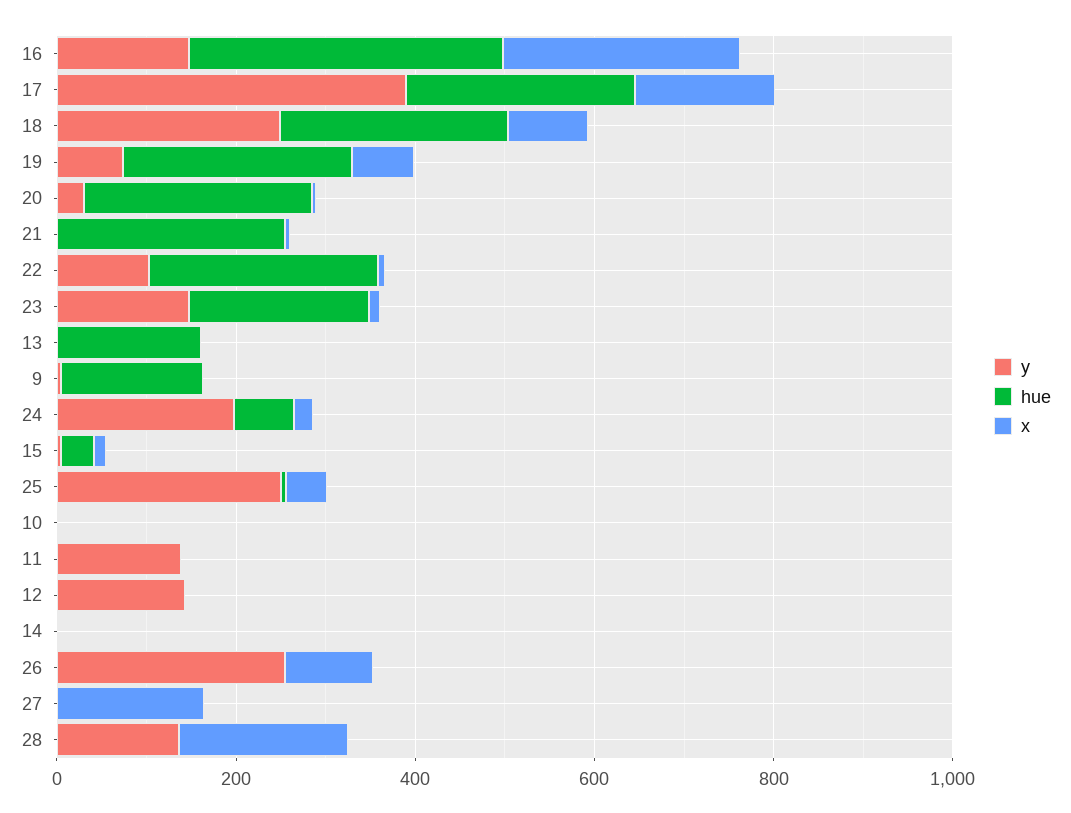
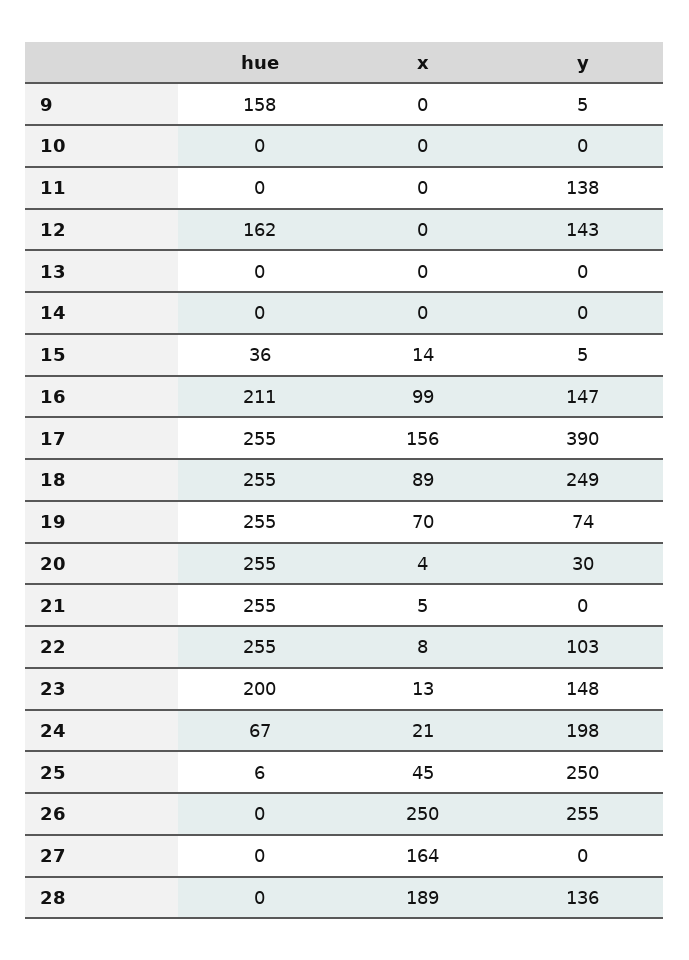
hue, 16: 350 -> 211
x, 16: 250 -> 99
hue, 13: 150 -> 0
hue, 12: 0 -> 162
x, 26: 100 -> 250

